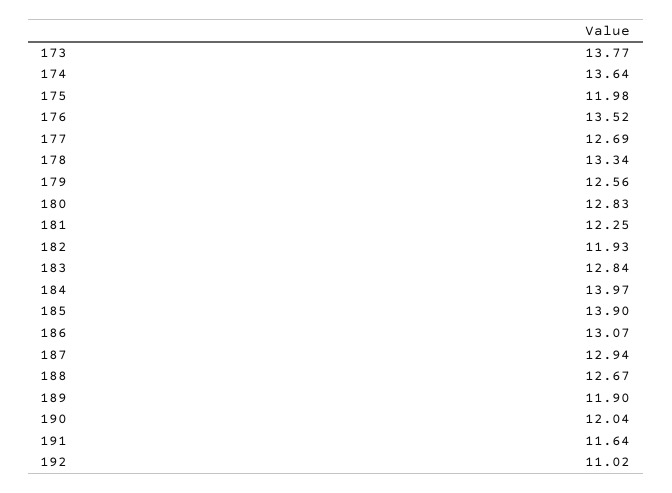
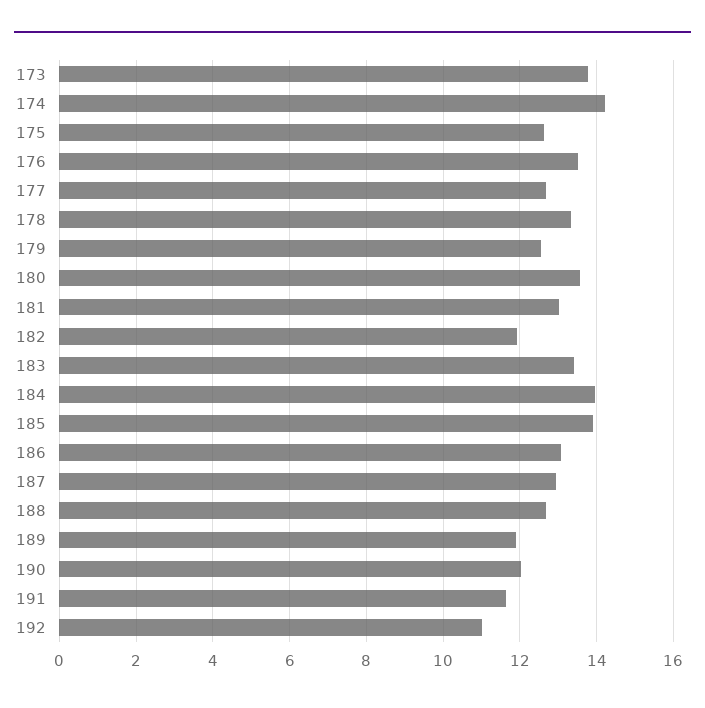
174: 13.64 -> 14.2
175: 11.98 -> 12.6
180: 12.83 -> 13.6
181: 12.25 -> 13
183: 12.84 -> 13.4

